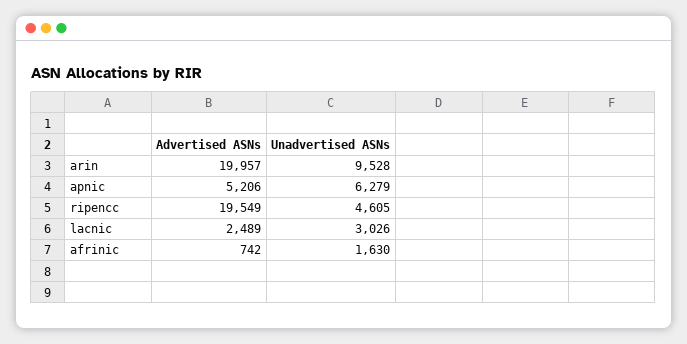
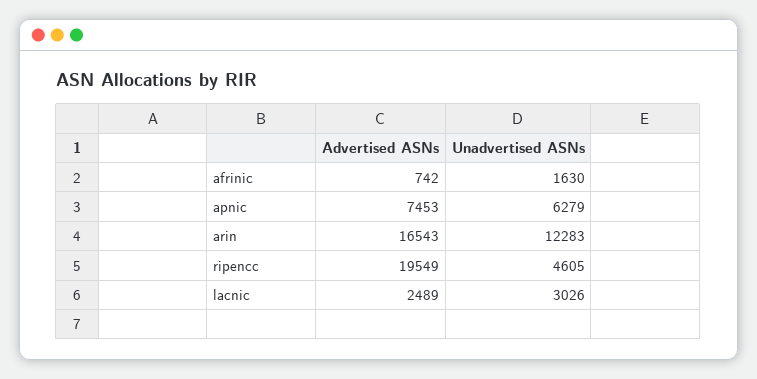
Advertised ASNs, arin: 19957 -> 16543
Unadvertised ASNs, arin: 9528 -> 12283
Advertised ASNs, apnic: 5206 -> 7453

